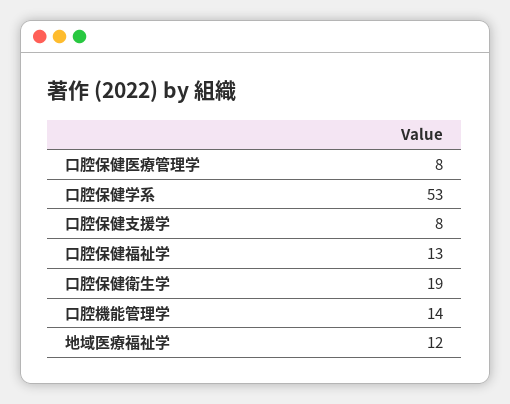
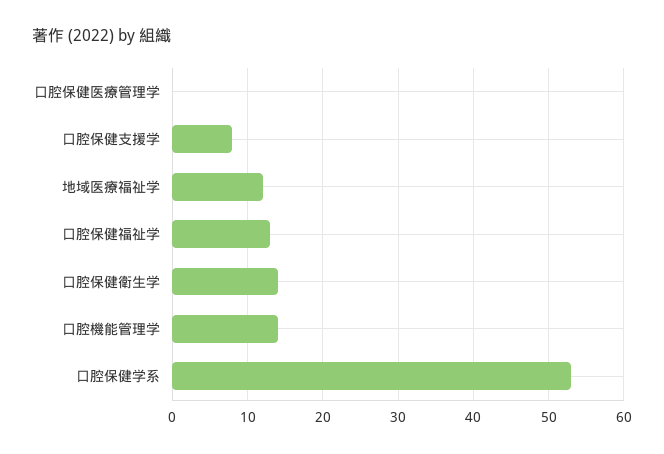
口腔保健医療管理学: 8 -> 0
口腔保健衛生学: 19 -> 14

